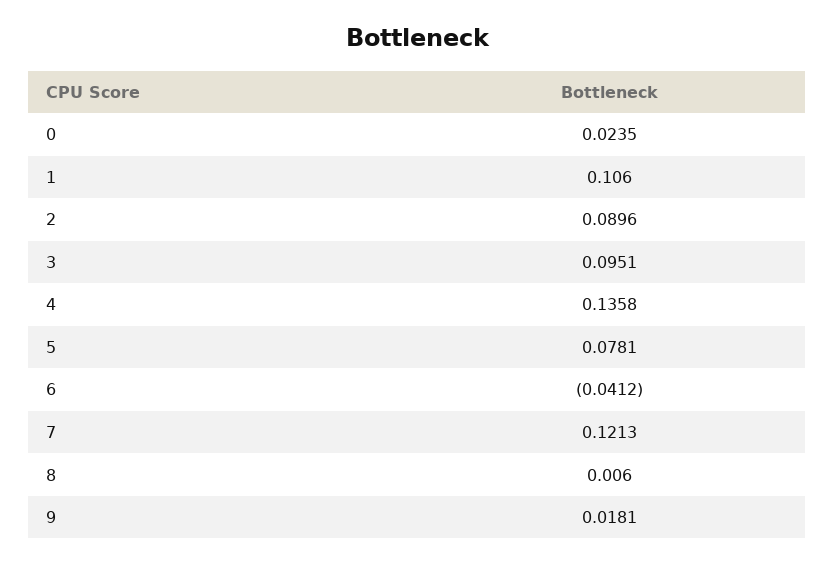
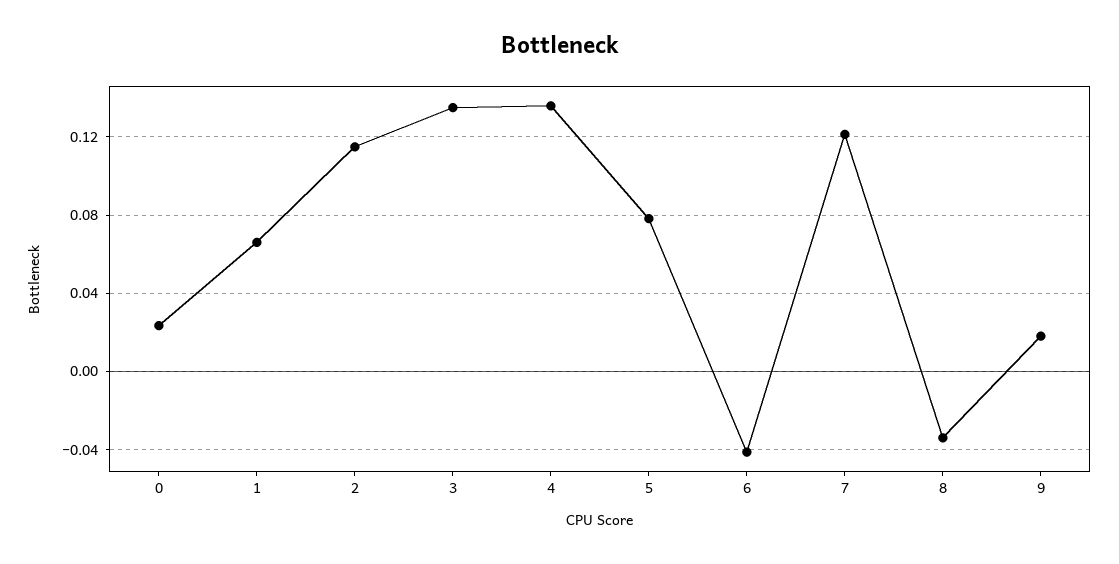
1: 0.106 -> 0.065
2: 0.0896 -> 0.115
3: 0.0951 -> 0.135
8: 0.006 -> -0.035

